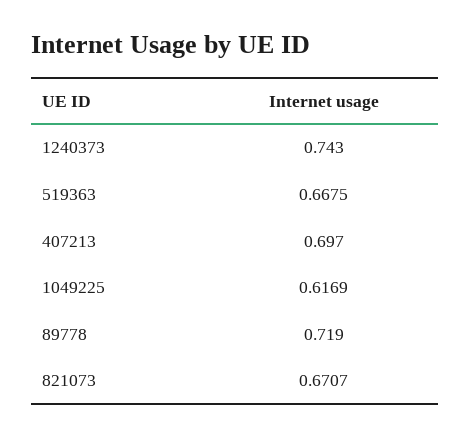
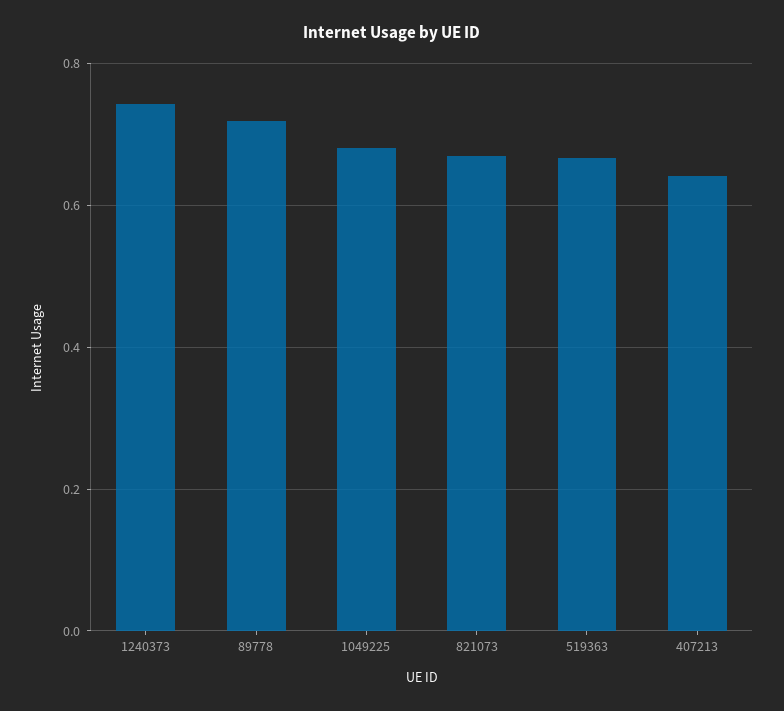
407213: 0.697 -> 0.64
1049225: 0.6169 -> 0.68

